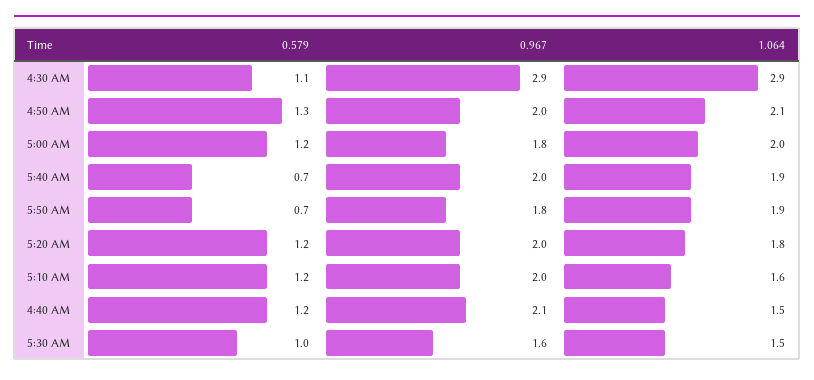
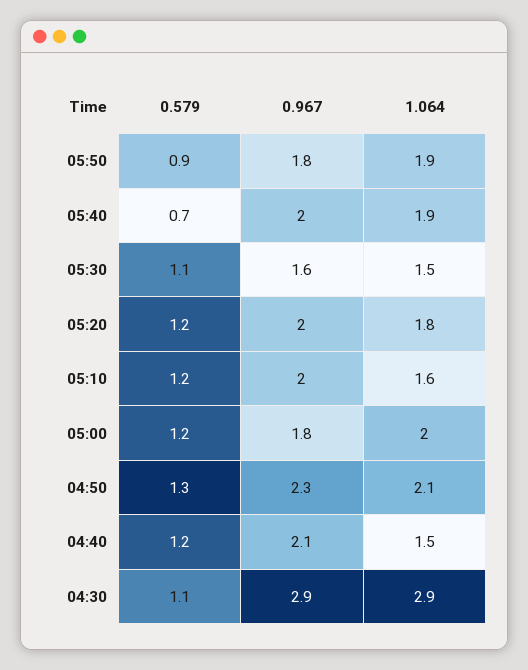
0.967, 4:50 AM: 2 -> 2.3
0.579, 5:50 AM: 0.7 -> 0.9
0.579, 5:30 AM: 1 -> 1.1

